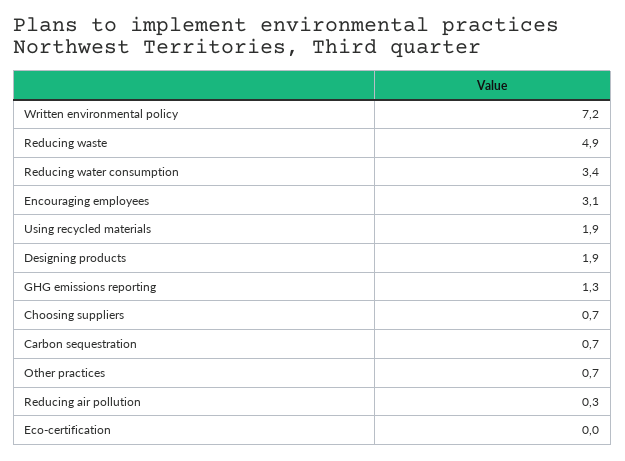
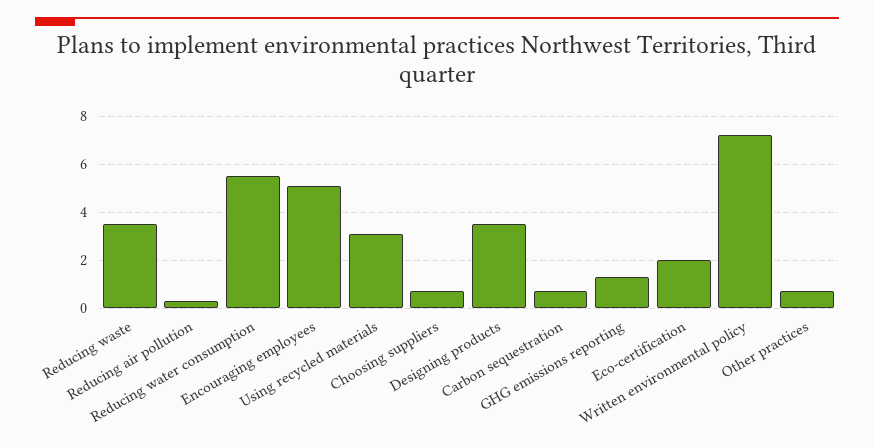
Reducing waste: 4.9 -> 3.5
Reducing water consumption: 3.4 -> 5.5
Encouraging employees: 3.1 -> 5
Using recycled materials: 1.9 -> 3
Designing products: 1.9 -> 3.5
Eco-certification: 0 -> 2

